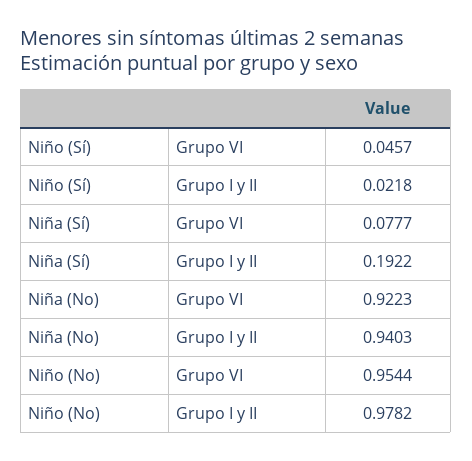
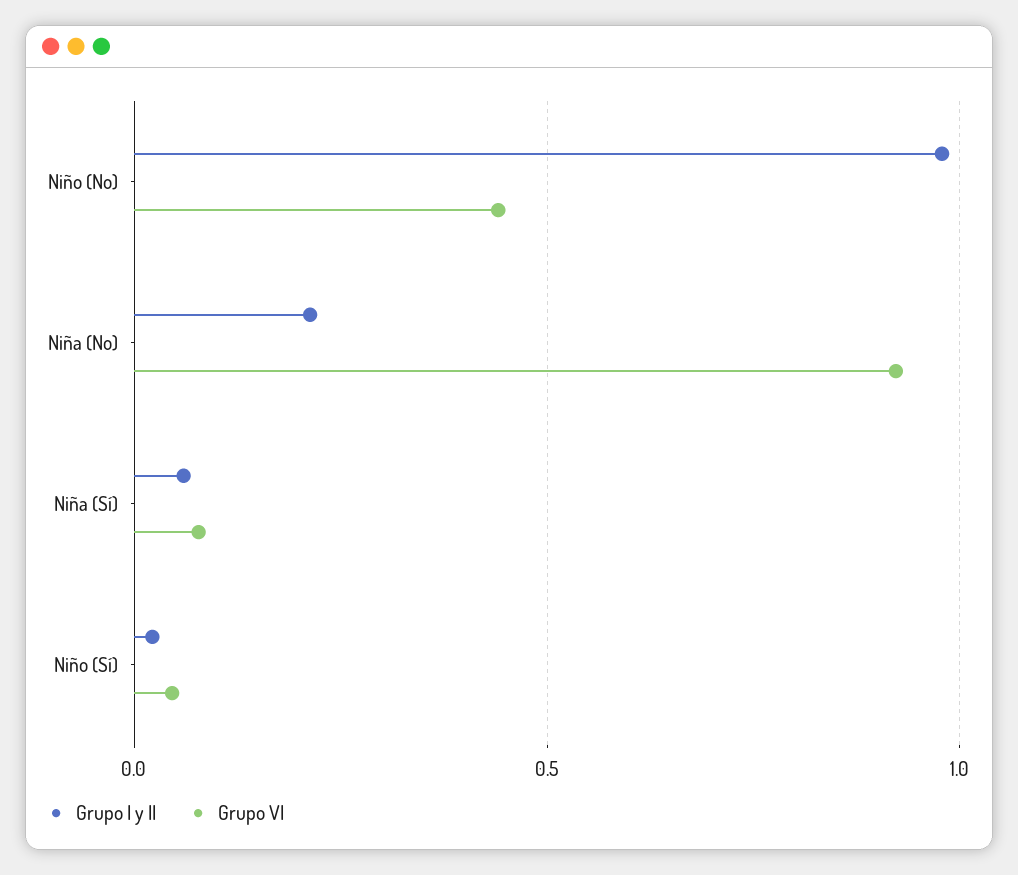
Grupo I y II, Niña (Sí): 0.1922 -> 0.05
Grupo I y II, Niña (No): 0.9403 -> 0.2
Grupo VI, Niño (No): 0.9544 -> 0.45

